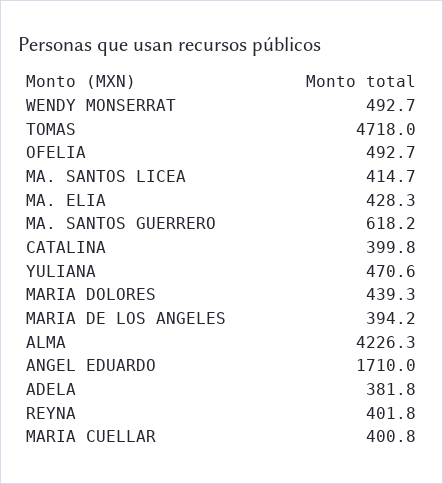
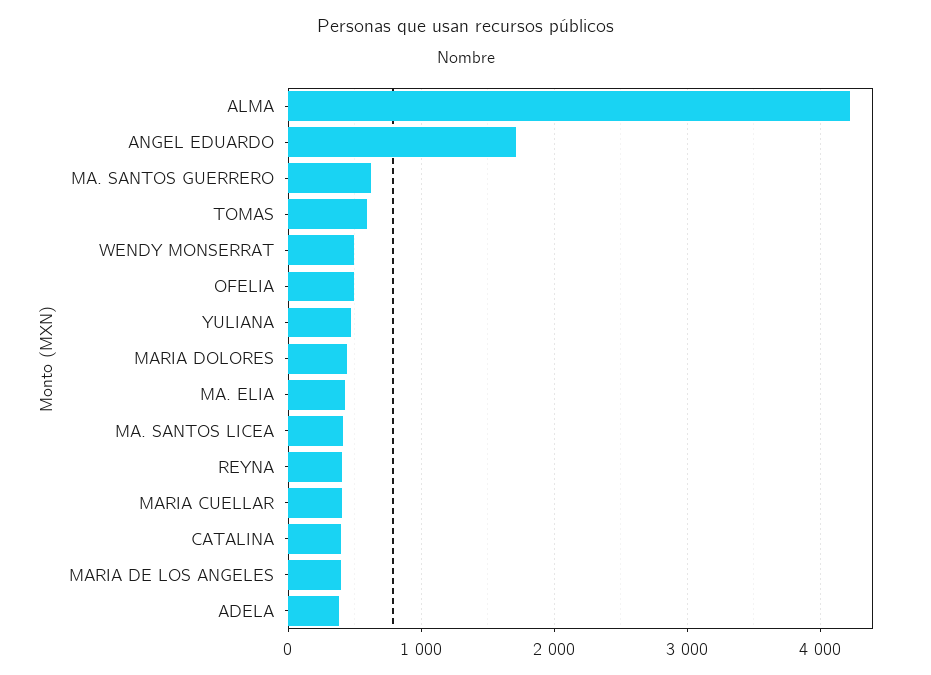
TOMAS: 4718 -> 600

